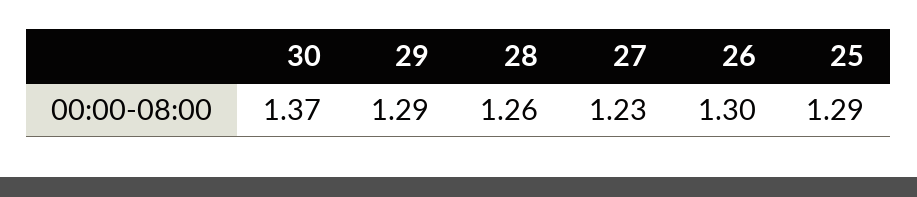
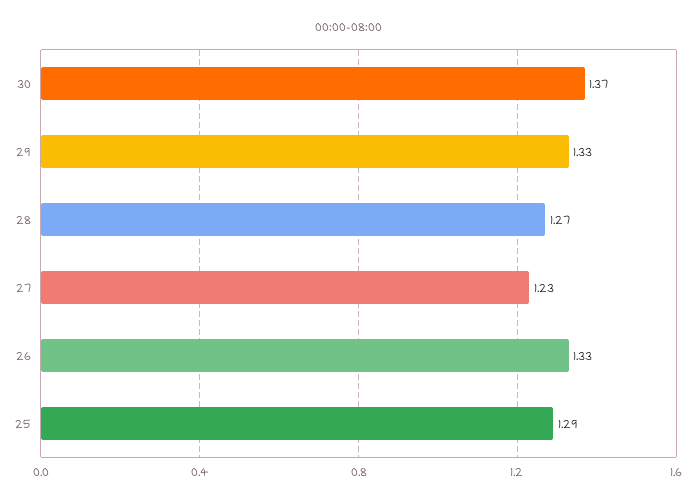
29: 1.29 -> 1.33
28: 1.26 -> 1.27
26: 1.3 -> 1.33

